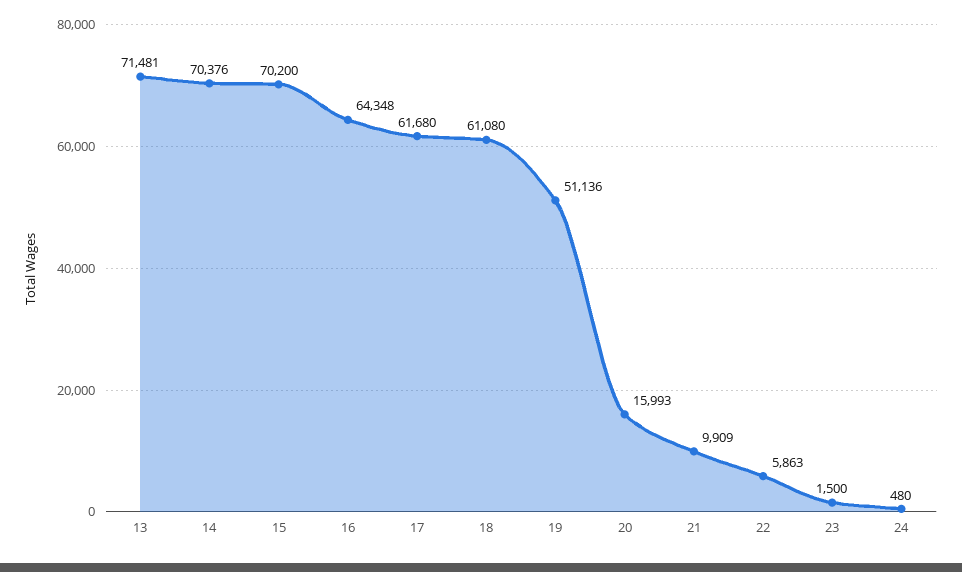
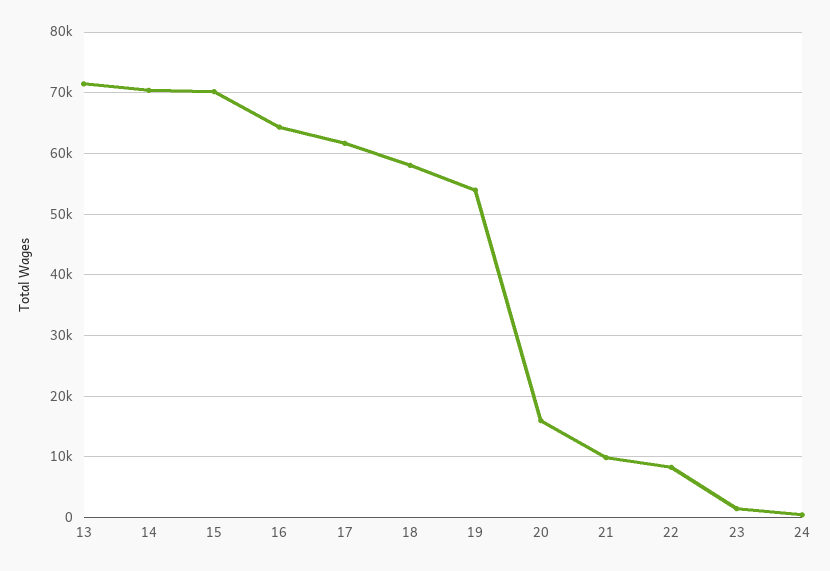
18: 61080 -> 58000
19: 51136 -> 54000
22: 5863 -> 8000

